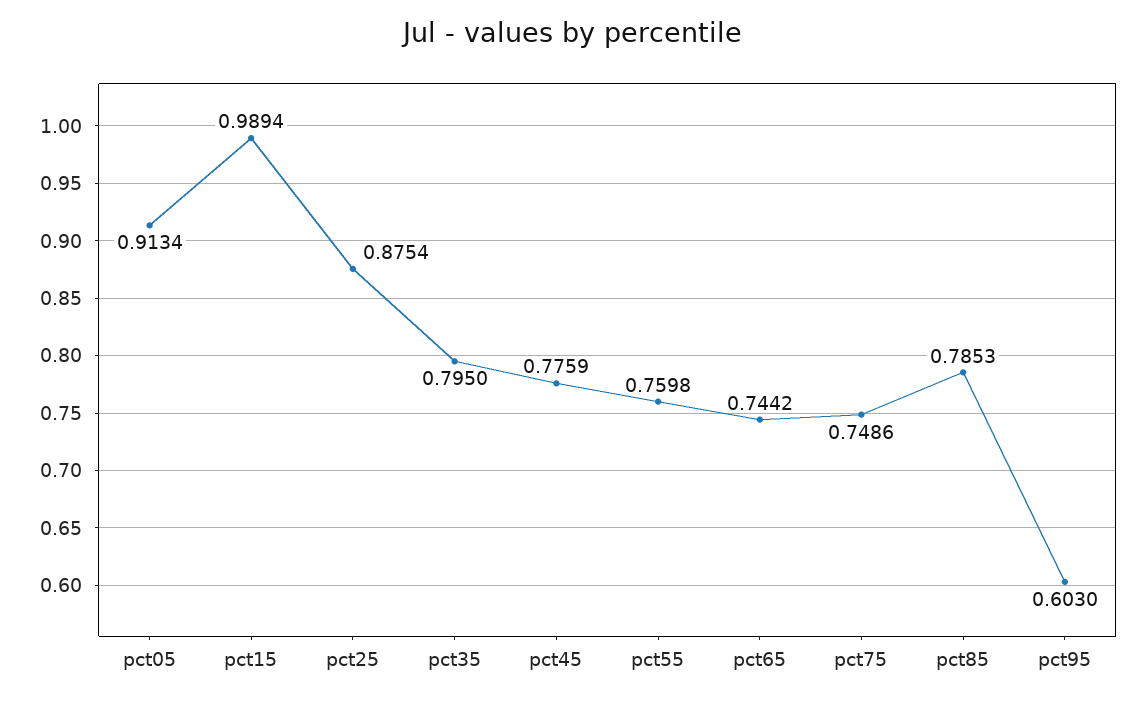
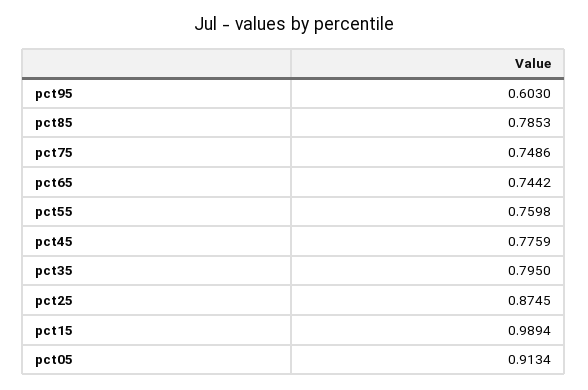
pct25: 0.8754 -> 0.8745

